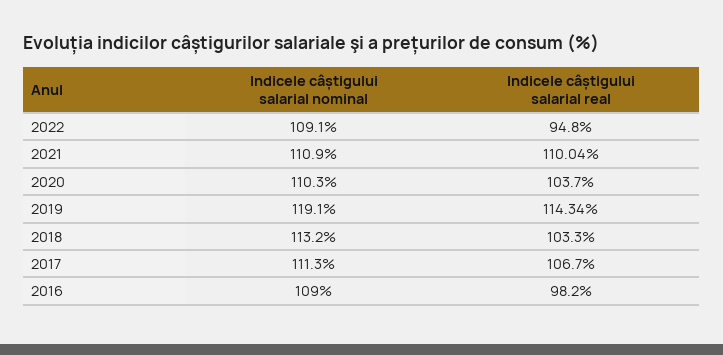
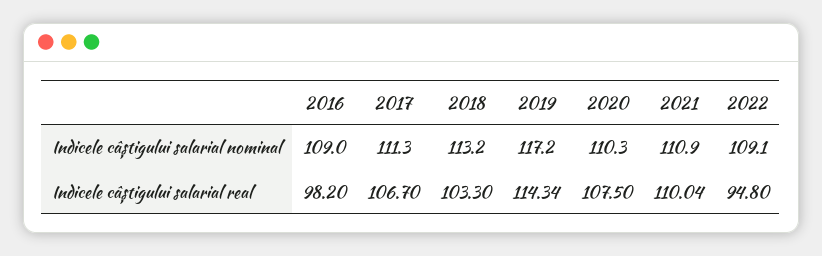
Indicele câștigului salarial real, 2020: 103.7 -> 107.5
Indicele câștigului salarial nominal, 2019: 119.1 -> 117.2

